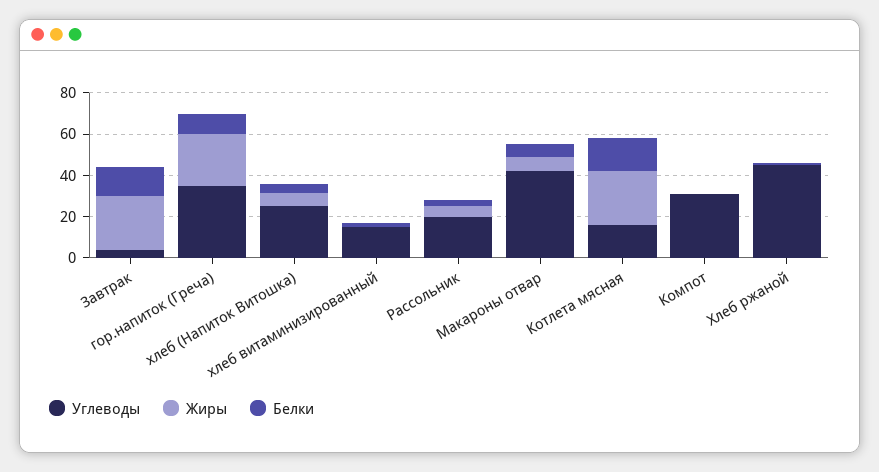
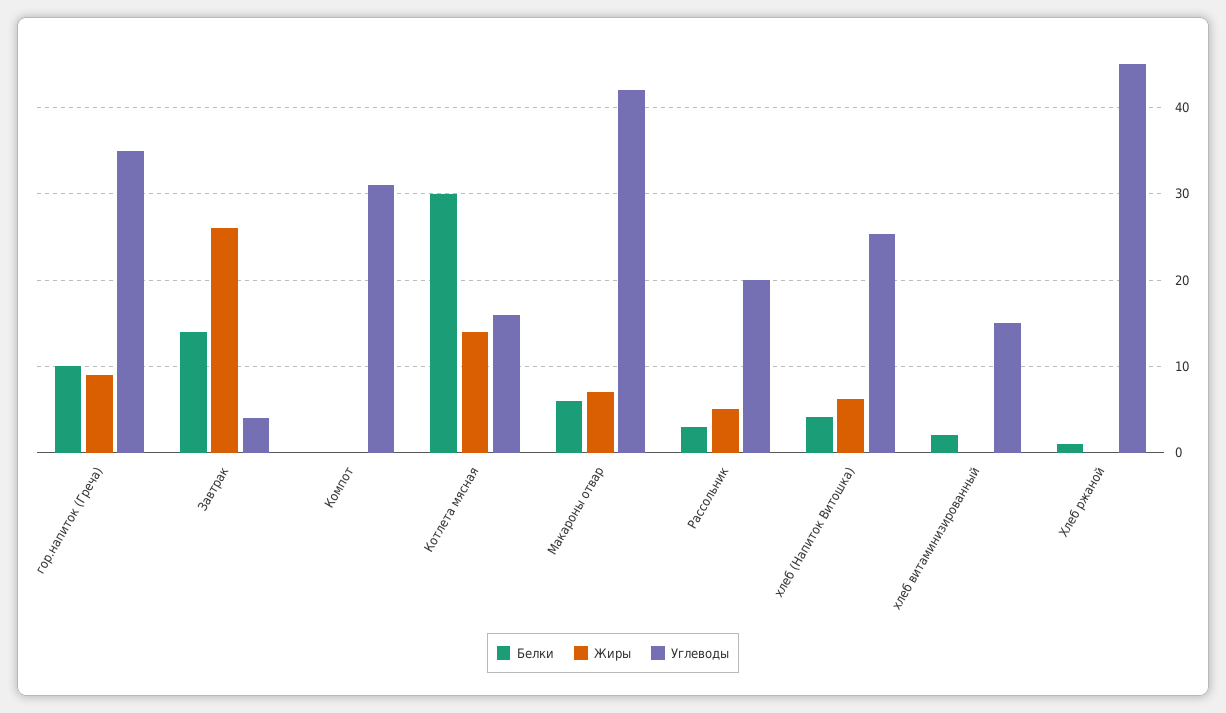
Жиры, гор.напиток (Греча): 25 -> 9
Жиры, Котлета мясная: 25 -> 14
Белки, Котлета мясная: 15 -> 30

